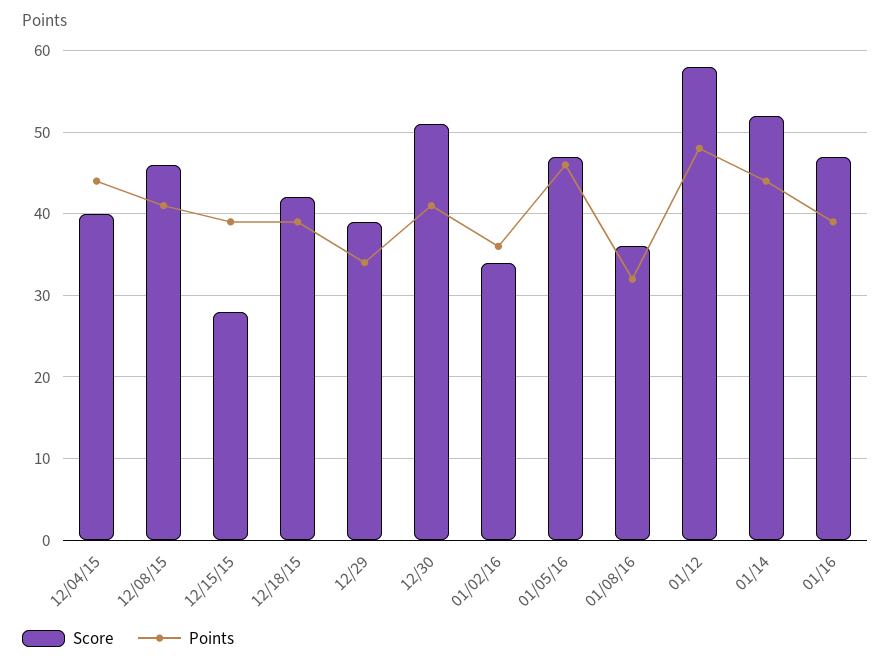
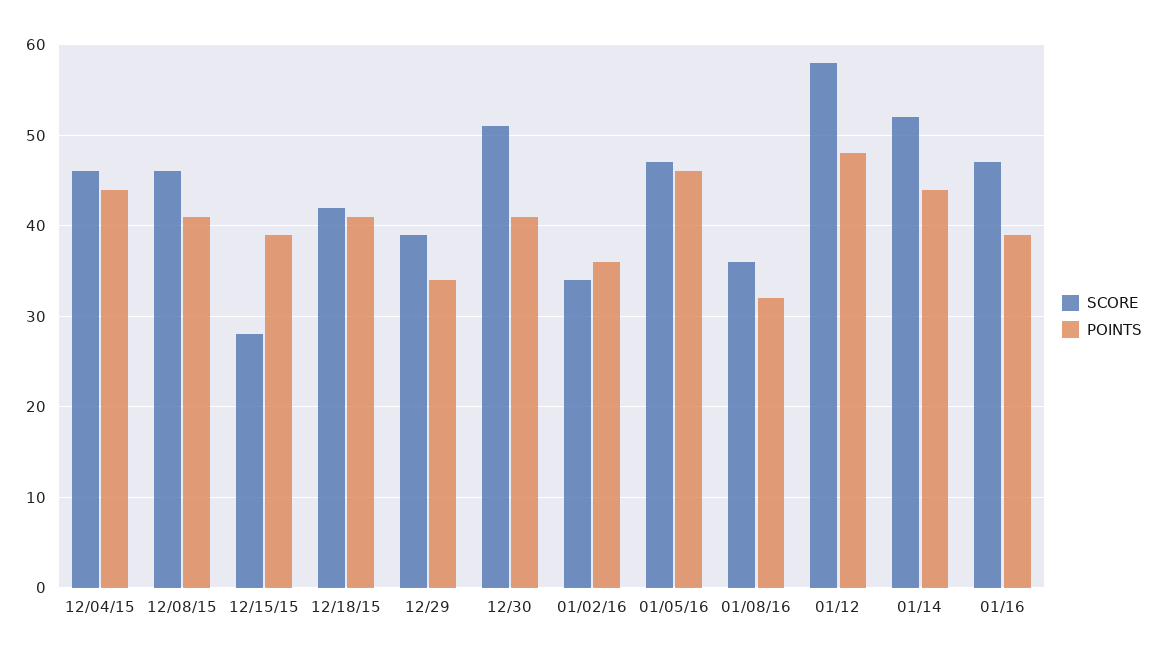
Score, 12/04/15: 40 -> 46
Points, 12/18/15: 39 -> 41

